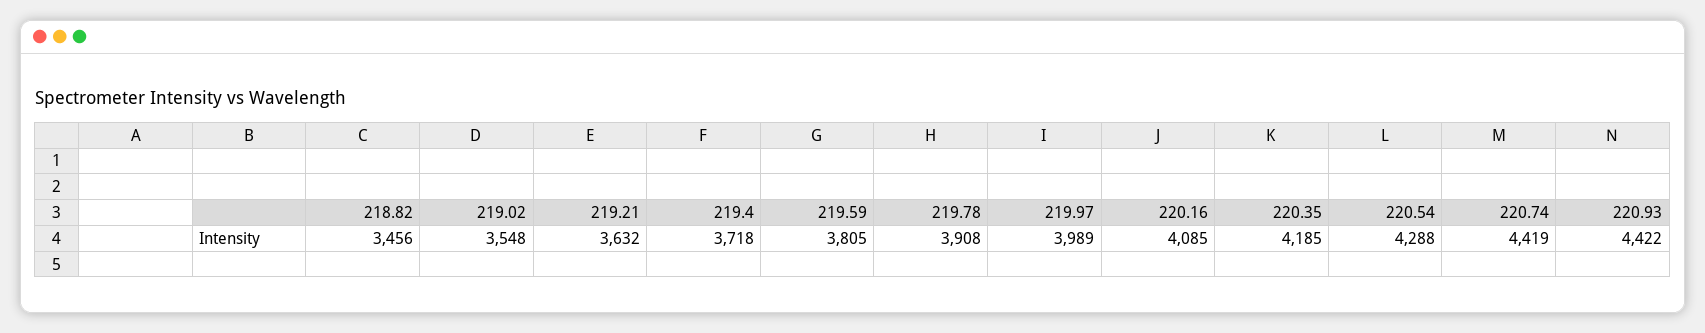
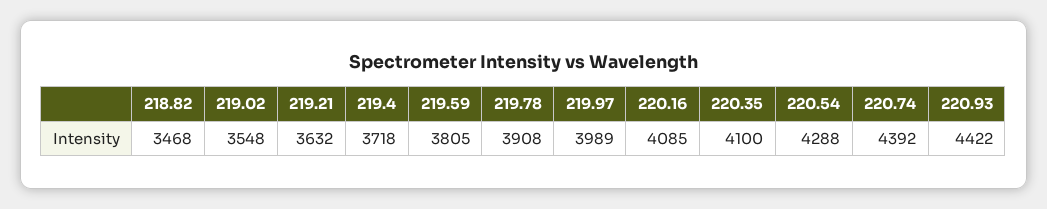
218.82: 3456 -> 3468
220.35: 4185 -> 4100
220.74: 4419 -> 4392

